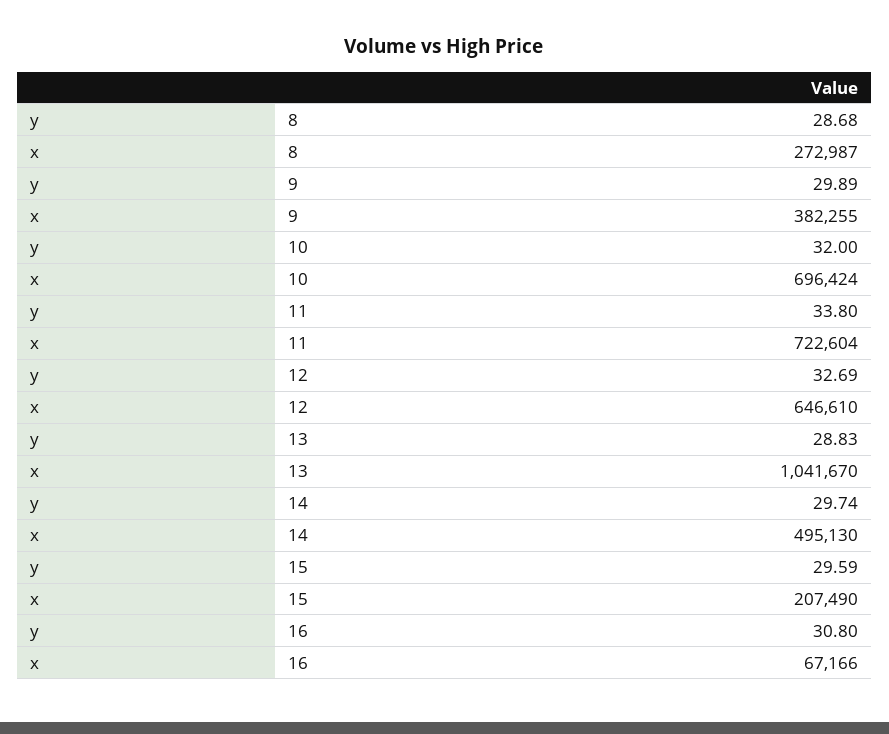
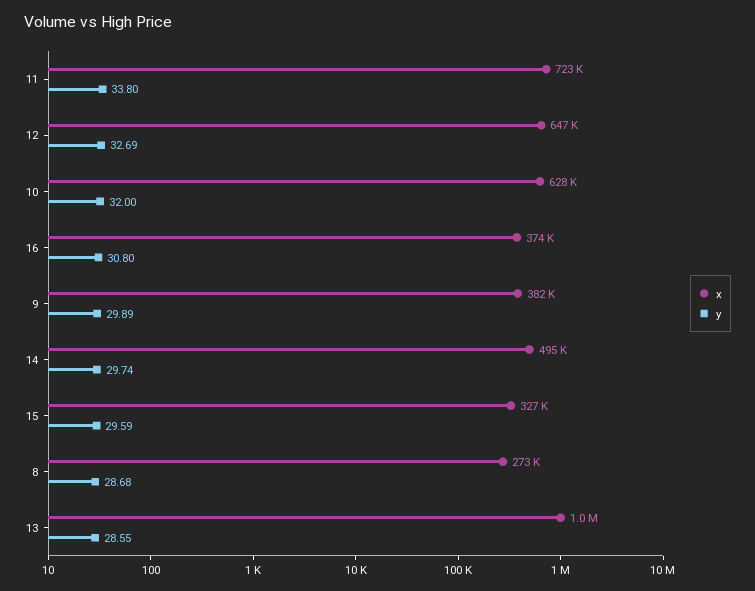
x, 10: 696424 -> 628000
y, 13: 28.83 -> 28.55
x, 15: 207490 -> 327000
x, 16: 67166 -> 374000

